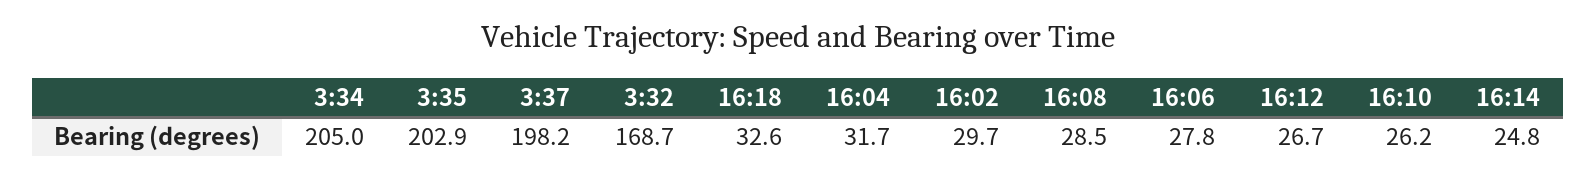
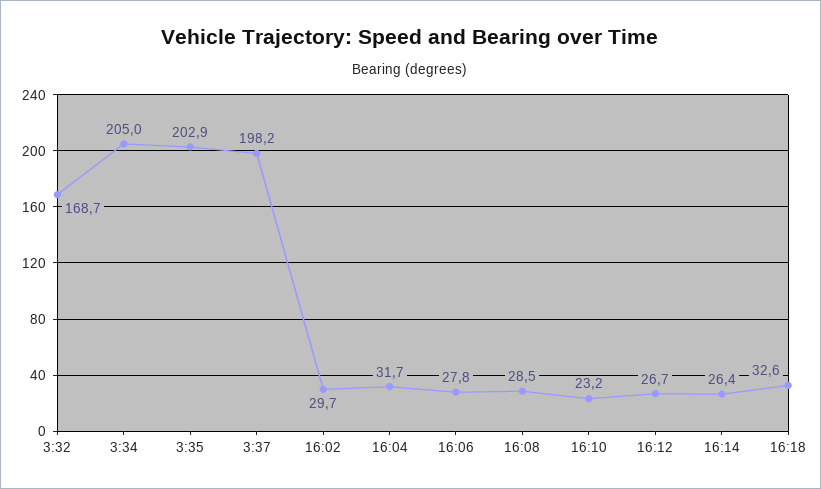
16:10: 26.2 -> 23.2
16:14: 24.8 -> 26.4

